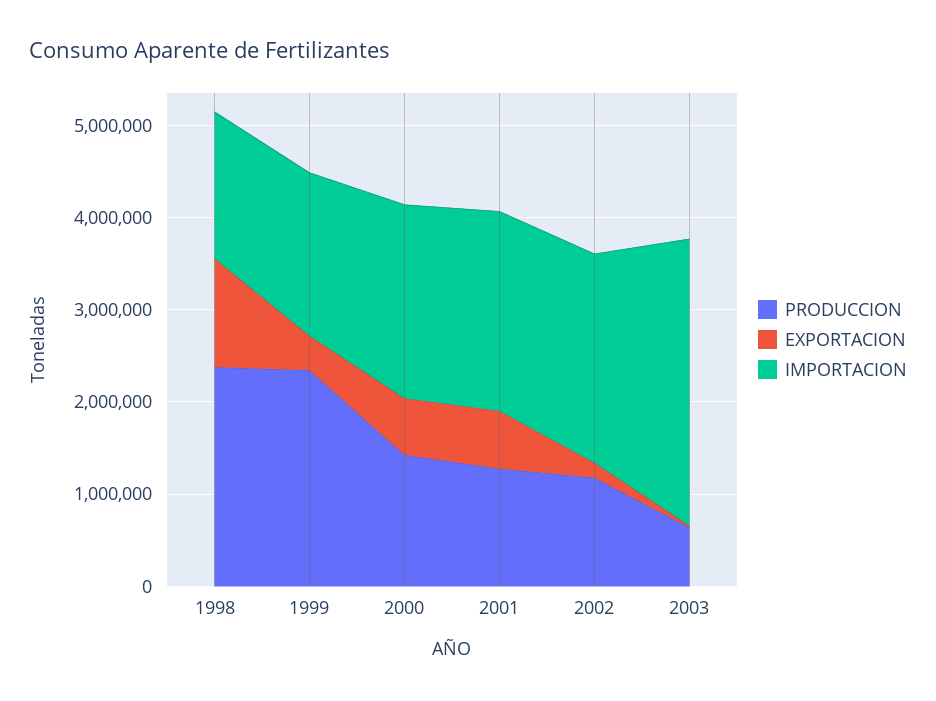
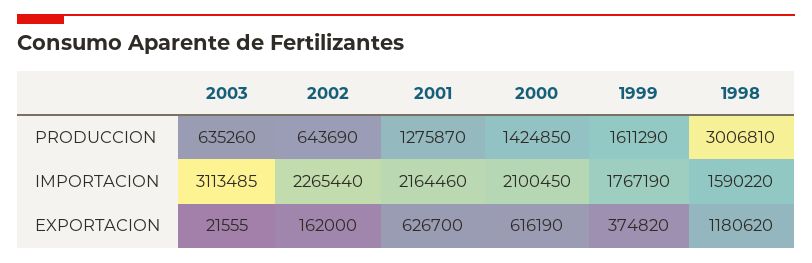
PRODUCCION, 1998: 2400000 -> 3006810
PRODUCCION, 1999: 2400000 -> 1611290
PRODUCCION, 2002: 1200000 -> 643690

